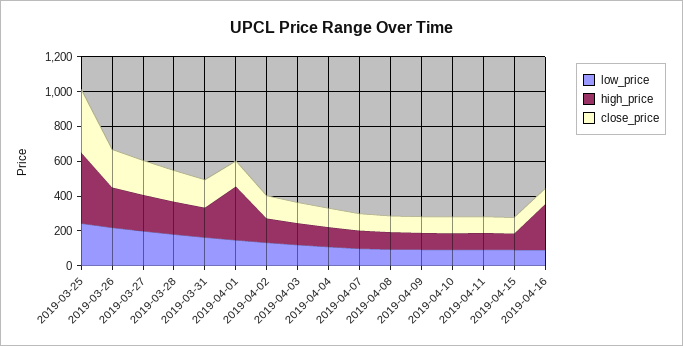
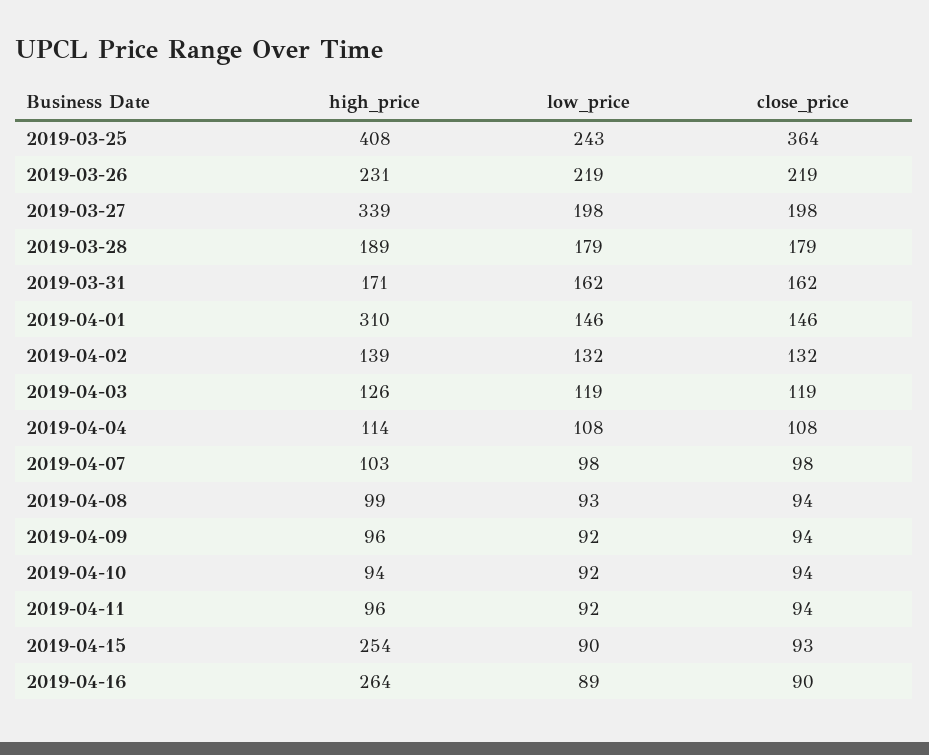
high_price, 2019-03-27: 200 -> 339
high_price, 2019-04-15: 100 -> 254

